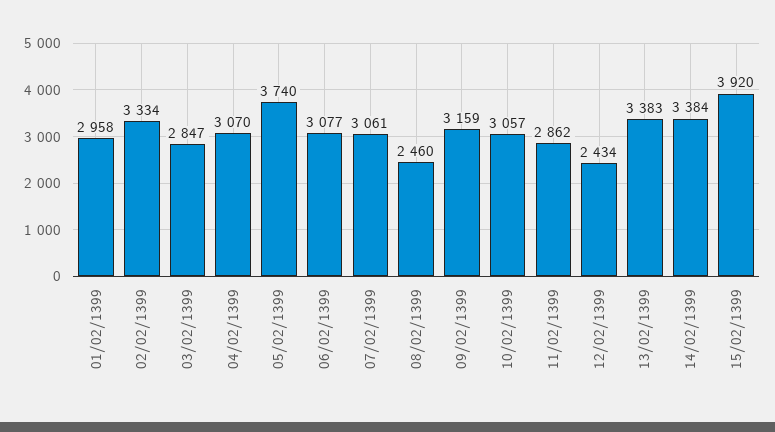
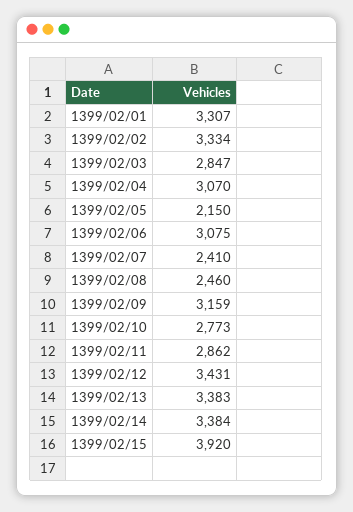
01/02/1399: 2958 -> 3307
05/02/1399: 3740 -> 2150
06/02/1399: 3077 -> 3075
07/02/1399: 3061 -> 2410
10/02/1399: 3057 -> 2773
12/02/1399: 2434 -> 3431

